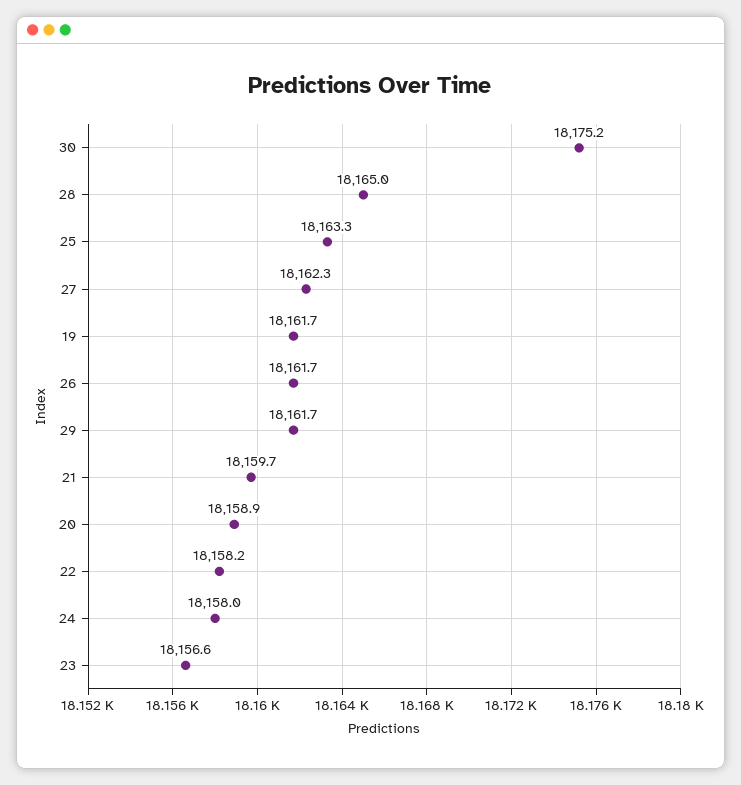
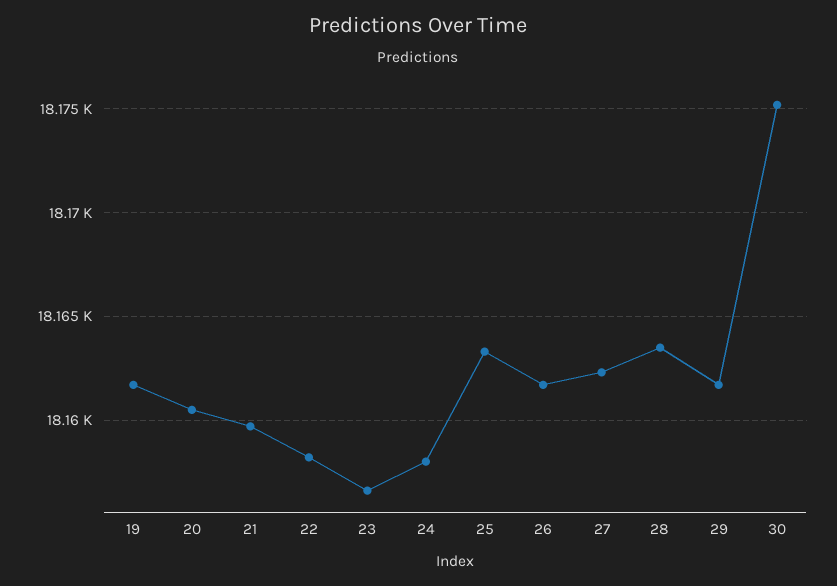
28: 18165 -> 18163.5
20: 18158.9 -> 18160.5

